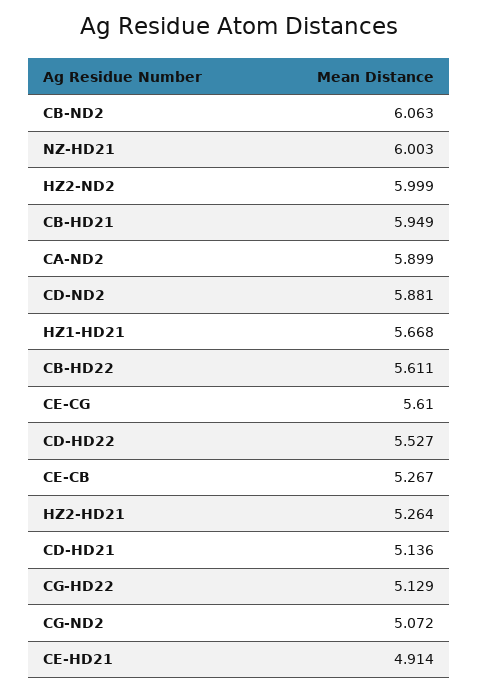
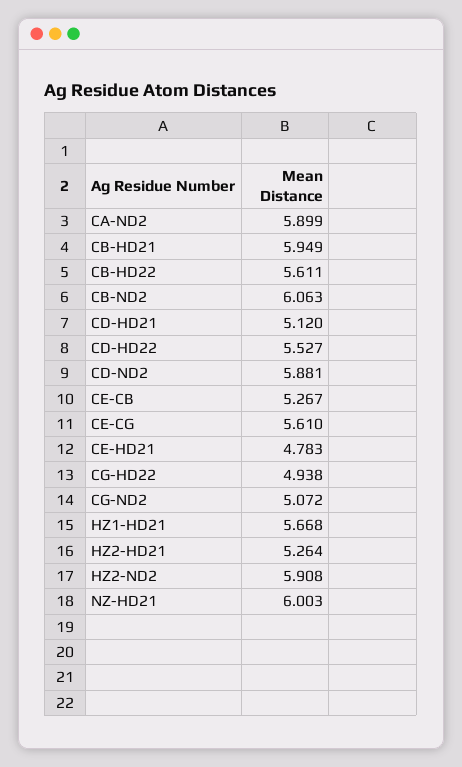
HZ2-ND2: 5.999 -> 5.908
CD-HD21: 5.136 -> 5.12
CG-HD22: 5.129 -> 4.938
CE-HD21: 4.914 -> 4.783

